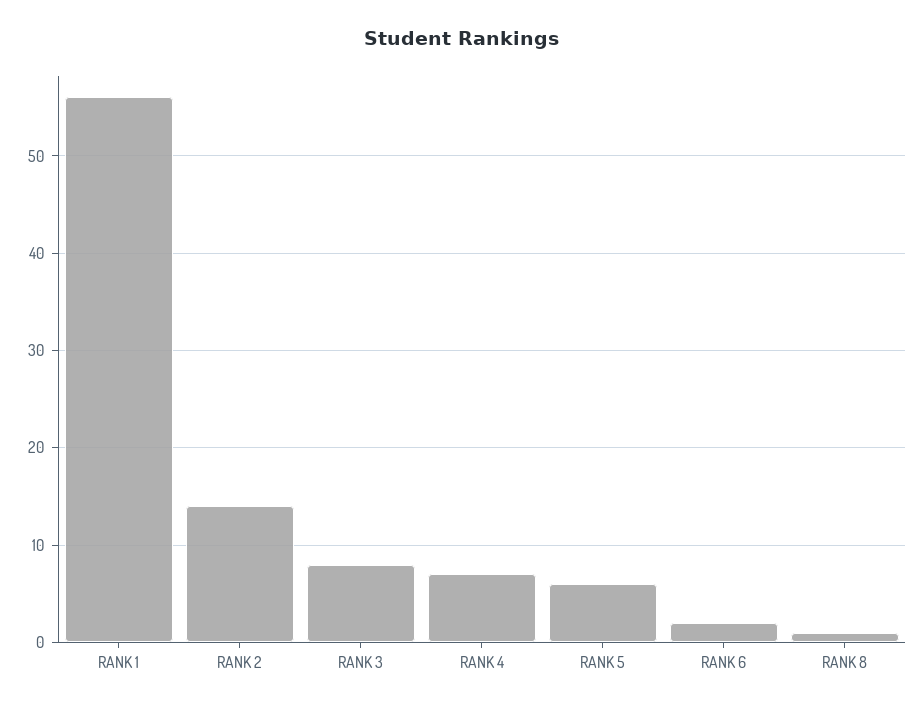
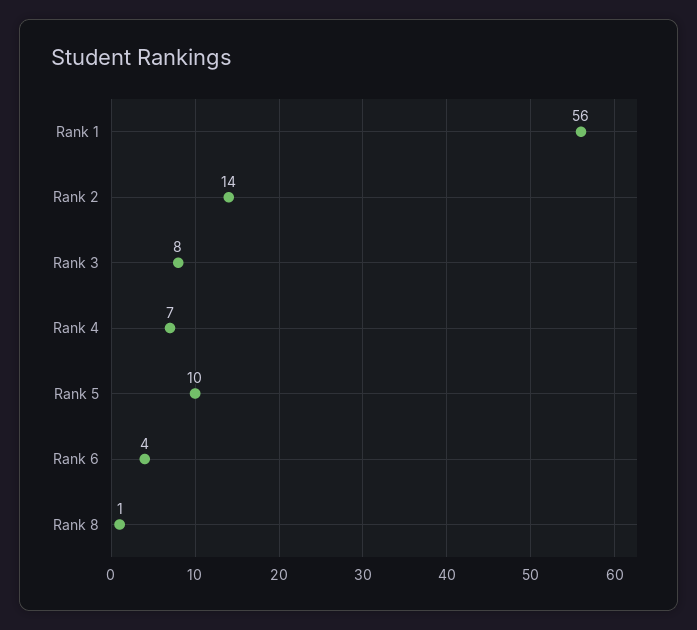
RANK 5: 6 -> 10
RANK 6: 2 -> 4

